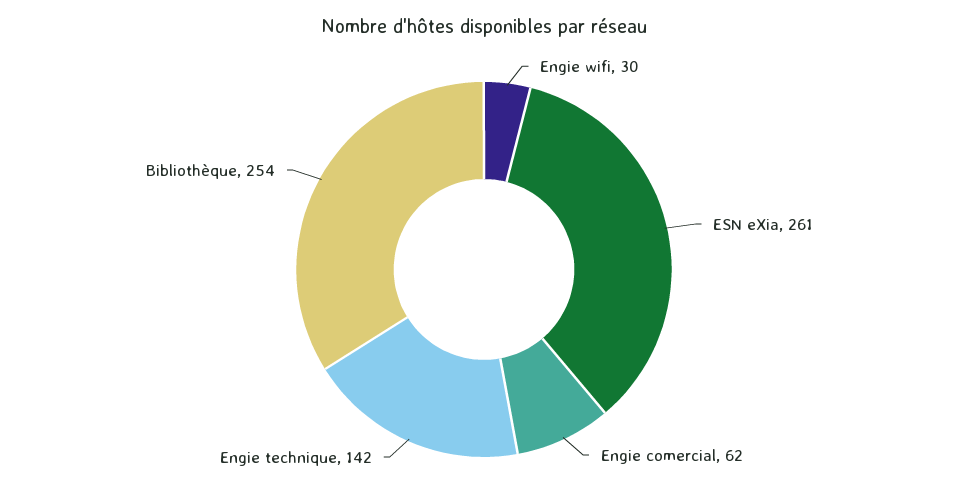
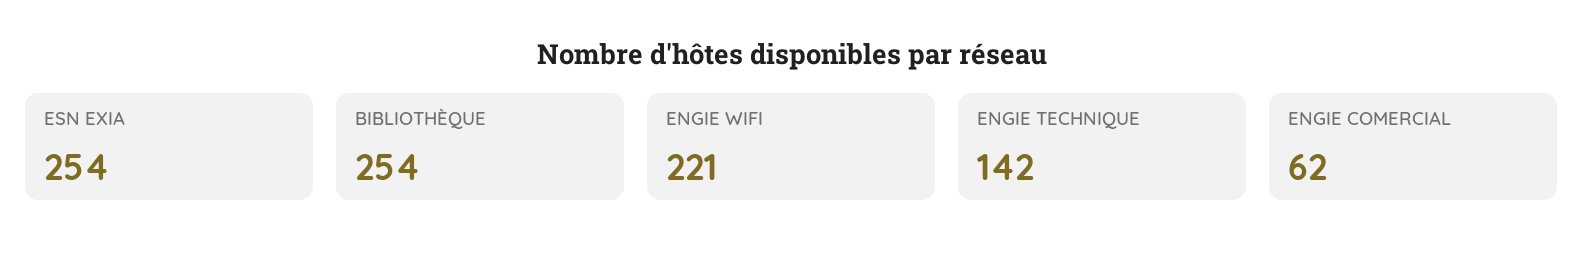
Engie wifi: 30 -> 221
ESN eXia: 261 -> 254

